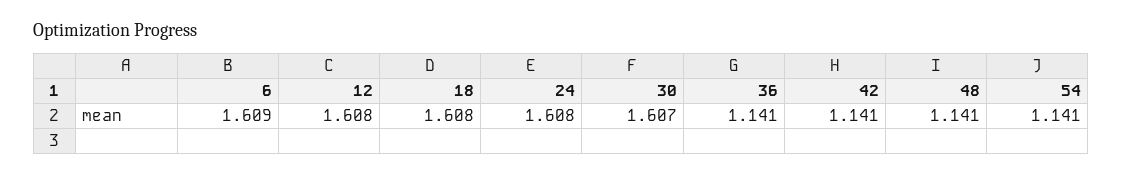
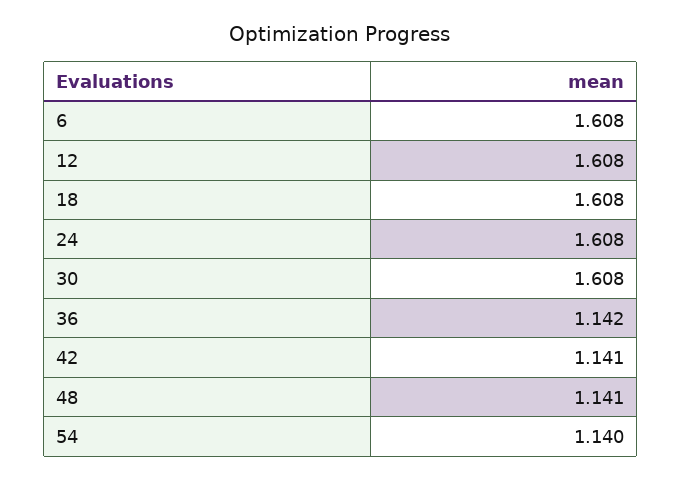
6: 1.609 -> 1.608
30: 1.607 -> 1.608
36: 1.141 -> 1.142
54: 1.141 -> 1.14

